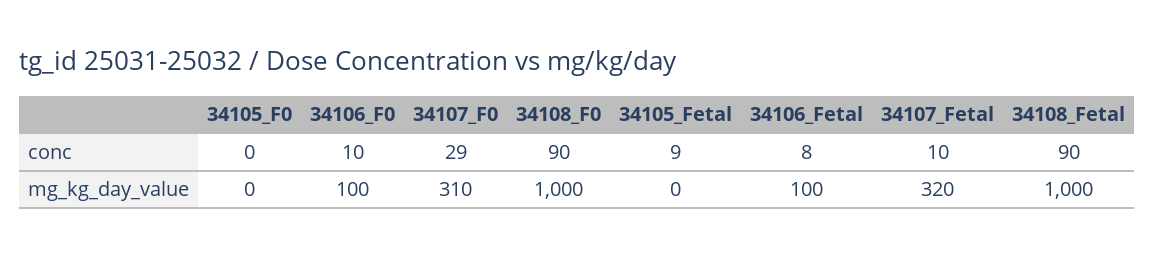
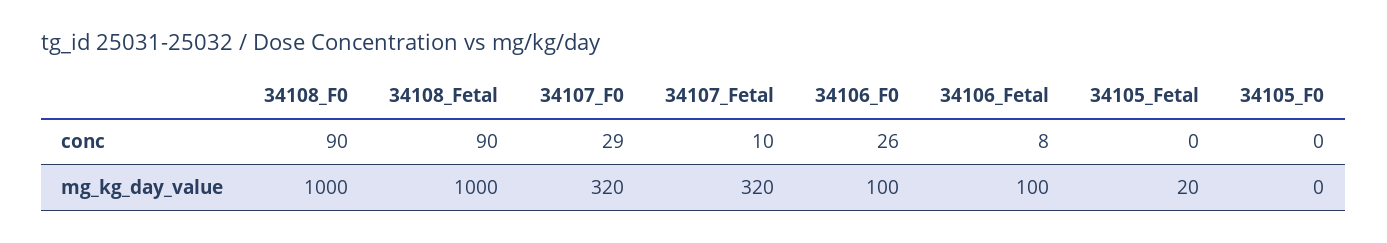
34106_F0, conc: 10 -> 26
34105_Fetal, conc: 9 -> 0
34107_F0, mg_kg_day_value: 310 -> 320
34105_Fetal, mg_kg_day_value: 0 -> 20

